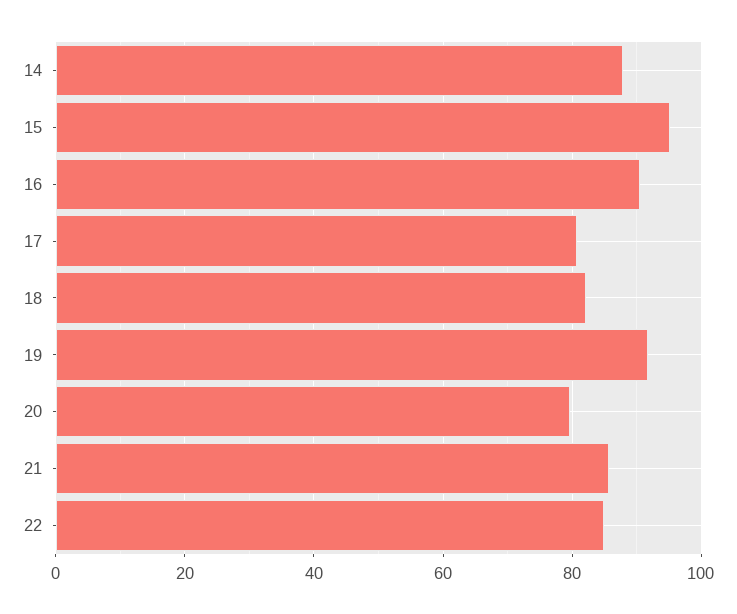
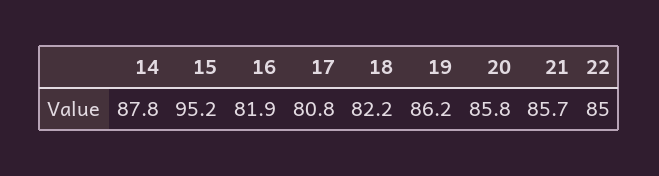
16: 90 -> 81.9
19: 92 -> 86.2
20: 80 -> 85.8

